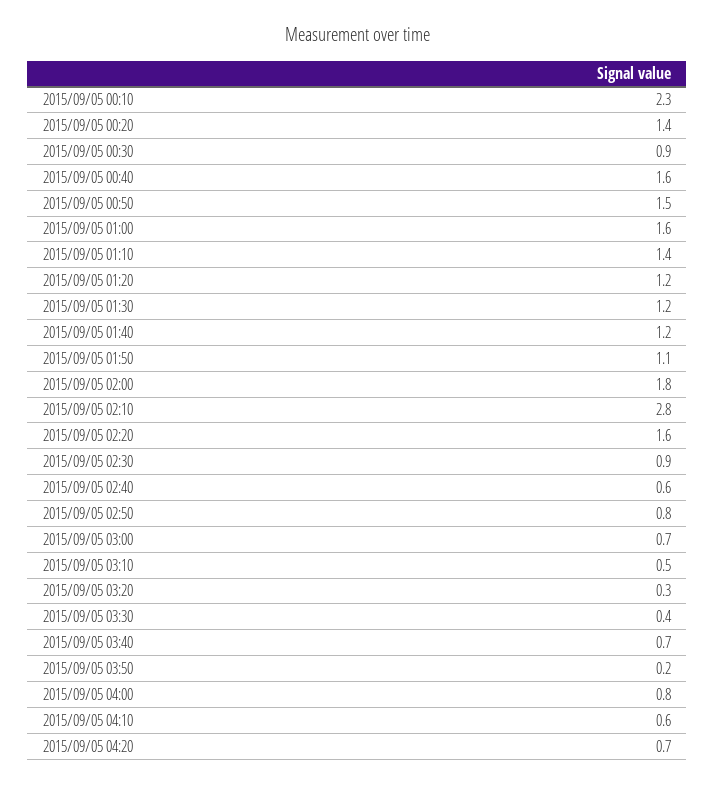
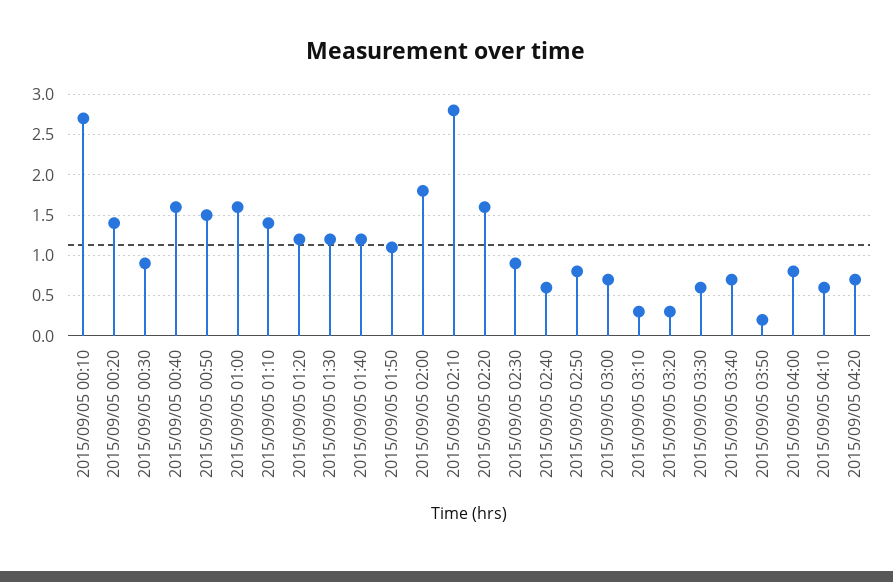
2015/09/05 00:10: 2.3 -> 2.7
2015/09/05 03:10: 0.5 -> 0.3
2015/09/05 03:30: 0.4 -> 0.6

